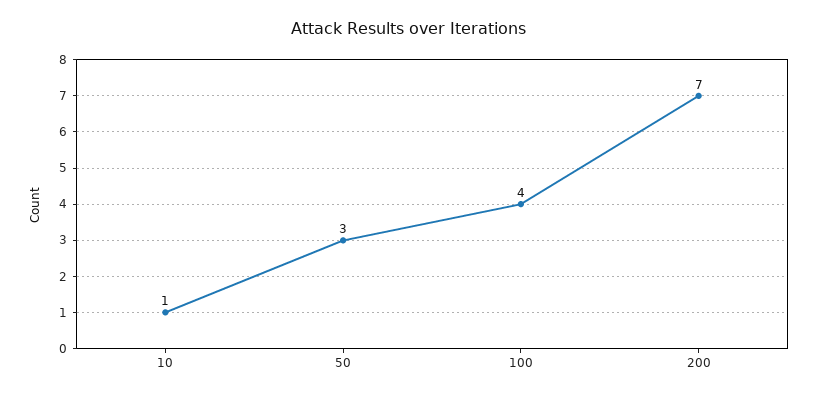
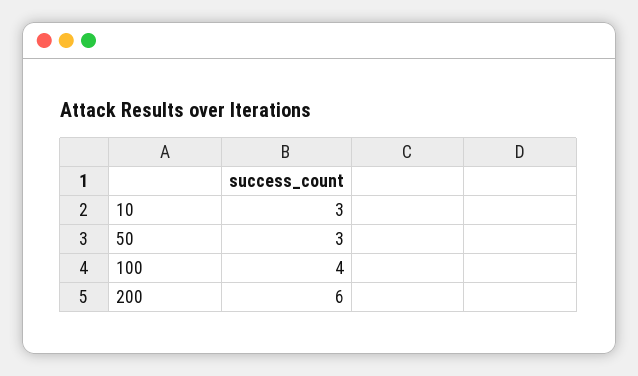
10: 1 -> 3
200: 7 -> 6

